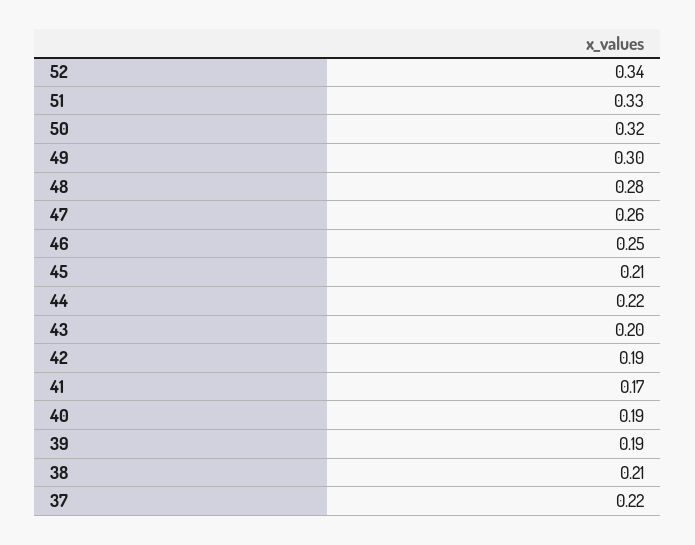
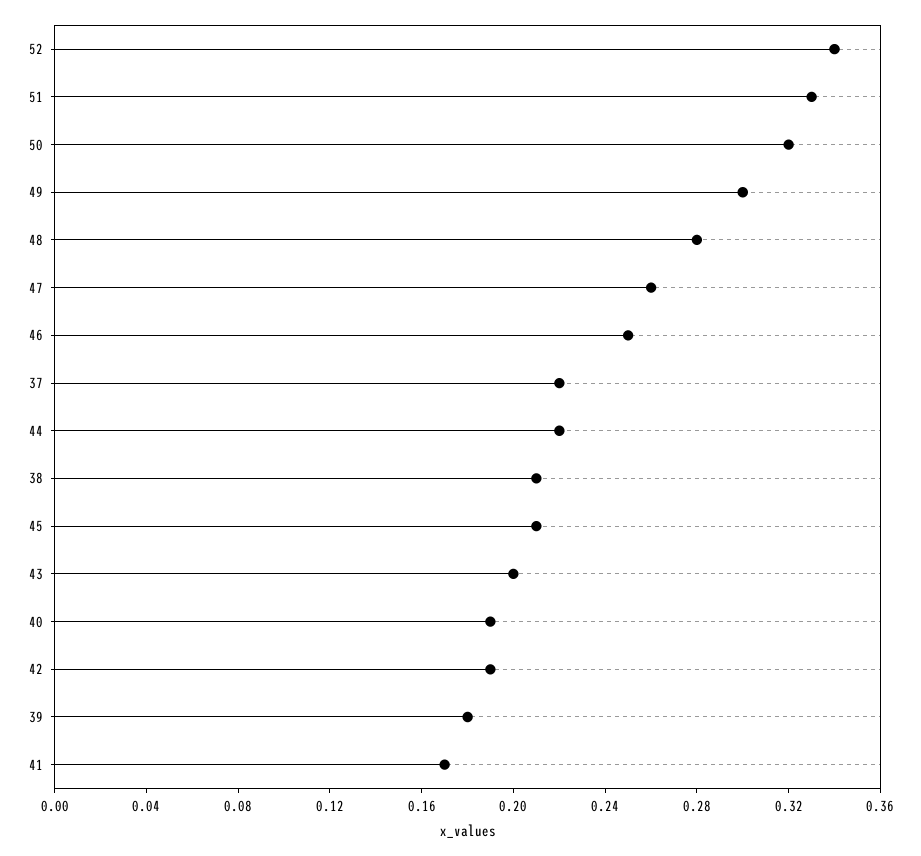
39: 0.19 -> 0.18

